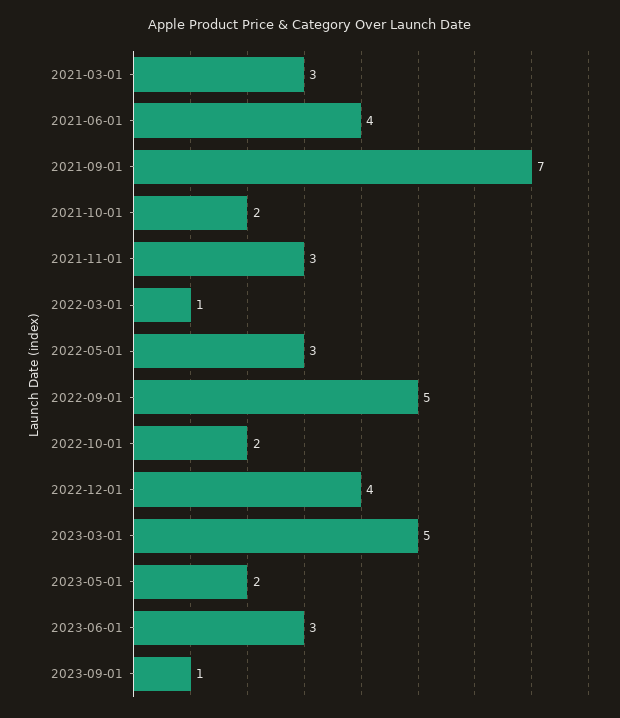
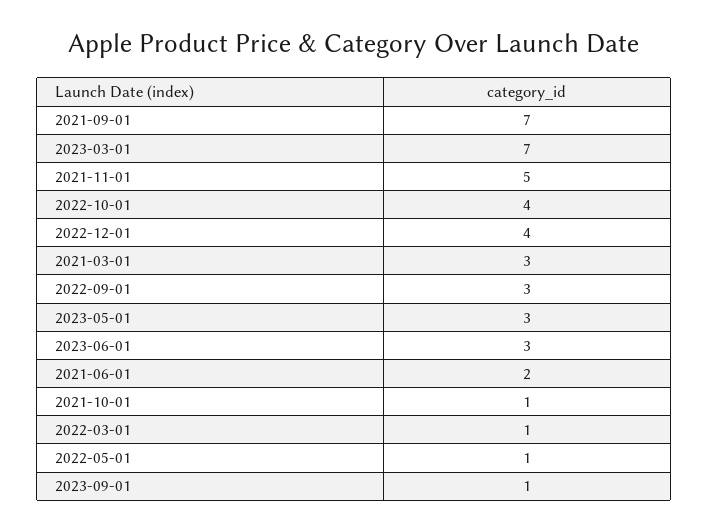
2021-06-01: 4 -> 2
2021-10-01: 2 -> 1
2021-11-01: 3 -> 5
2022-05-01: 3 -> 1
2022-09-01: 5 -> 3
2022-10-01: 2 -> 4
2023-03-01: 5 -> 7
2023-05-01: 2 -> 3

